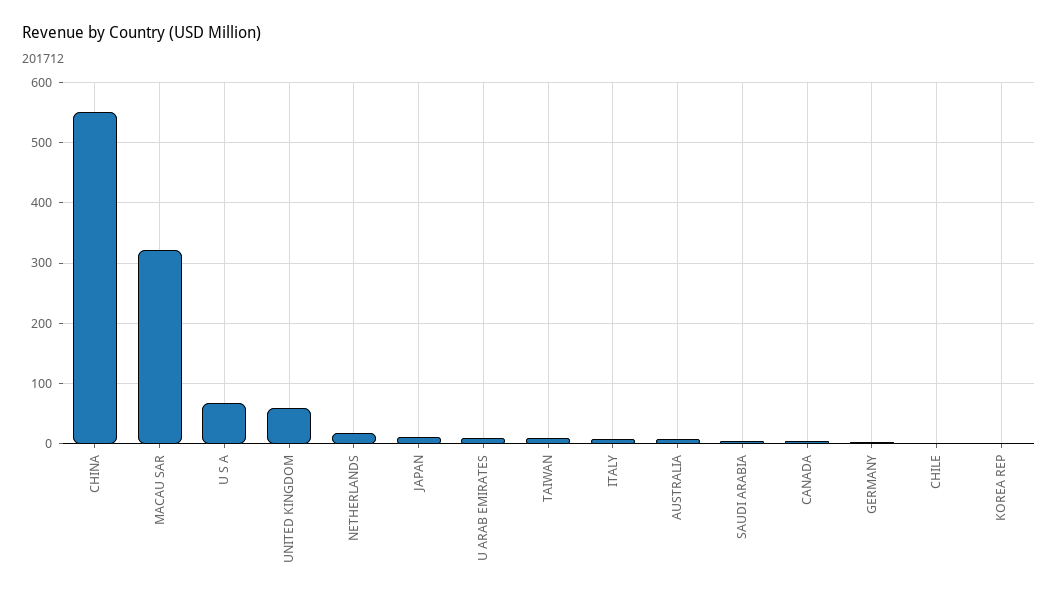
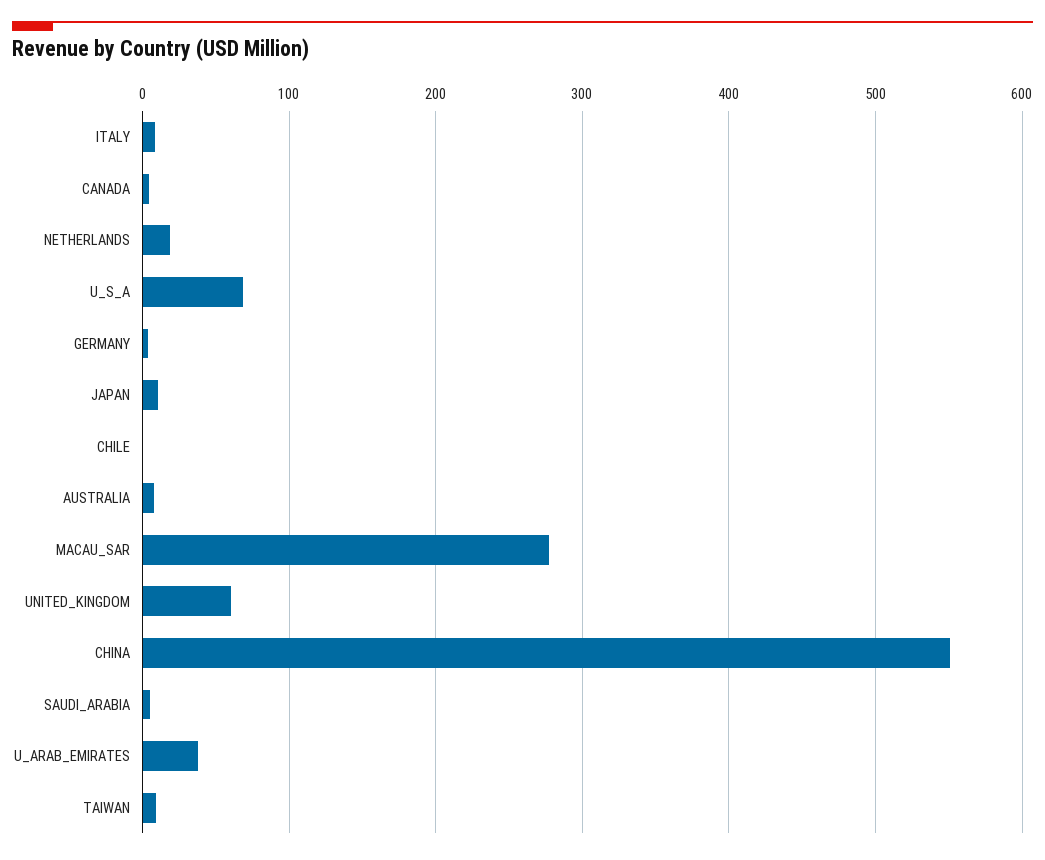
MACAU SAR: 320 -> 280
U ARAB EMIRATES: 10 -> 40
KOREA REP: 0 -> none

